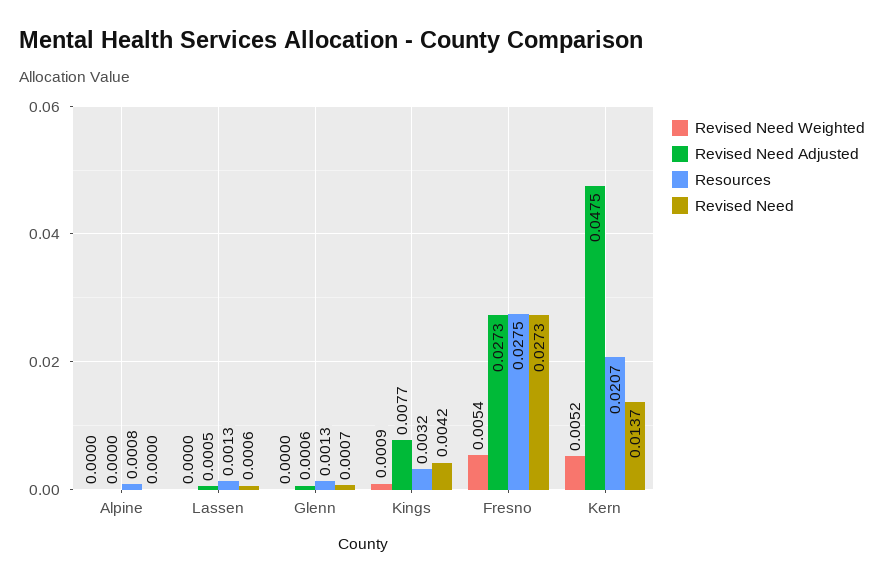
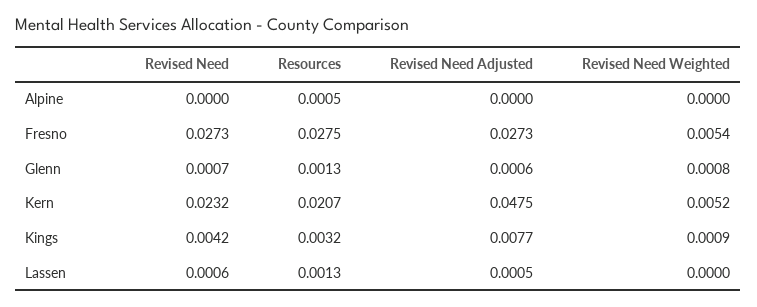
Resources, Alpine: 0.0008 -> 0.0005
Revised Need Weighted, Glenn: 0 -> 0.0008
Revised Need, Kern: 0.0137 -> 0.0232

